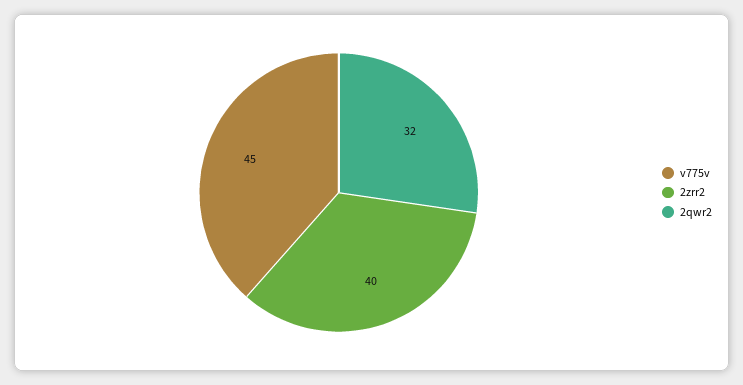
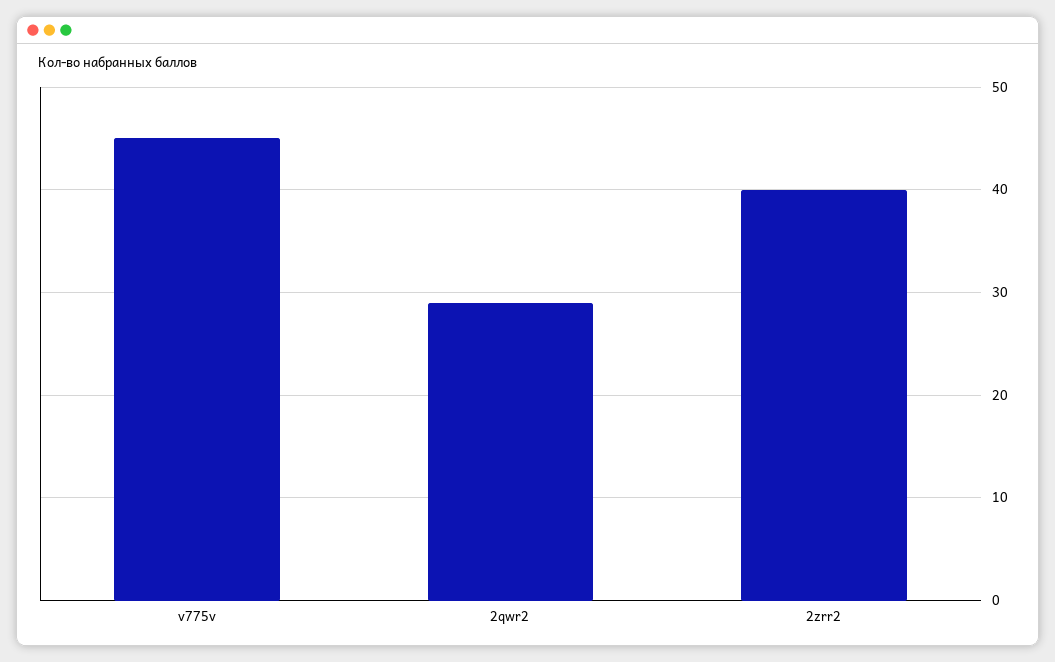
2qwr2: 32 -> 29

